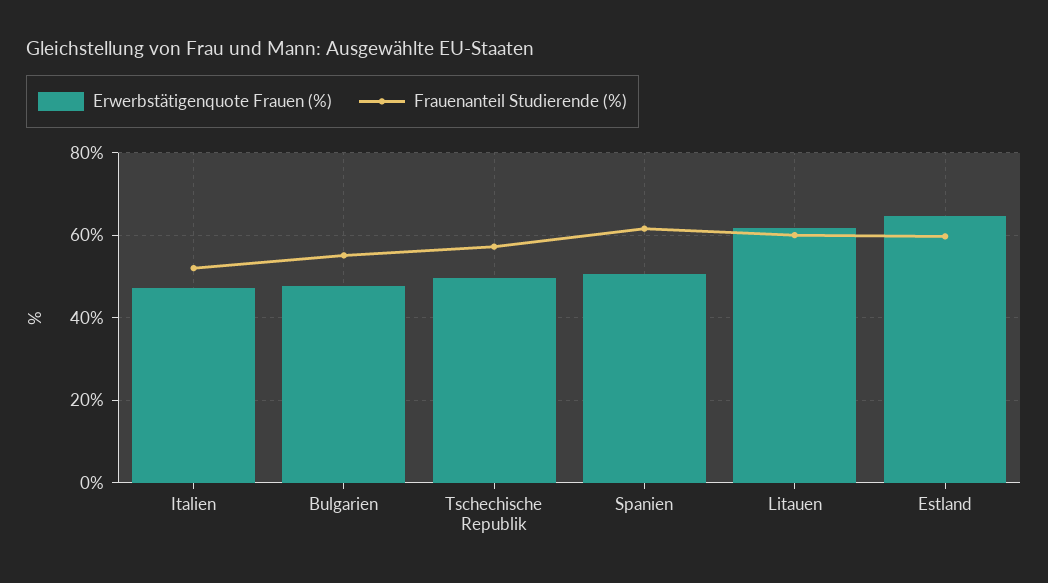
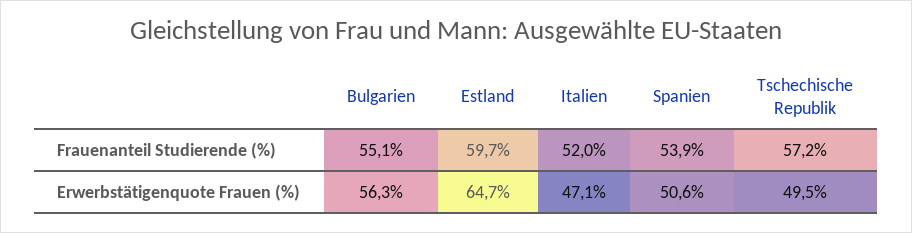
Erwerbstätigenquote Frauen (%), Bulgarien: 48 -> 56.3
Frauenanteil Studierende (%), Spanien: 62 -> 53.9
Erwerbstätigenquote Frauen (%), Litauen: 62 -> none
Frauenanteil Studierende (%), Litauen: 60 -> none

